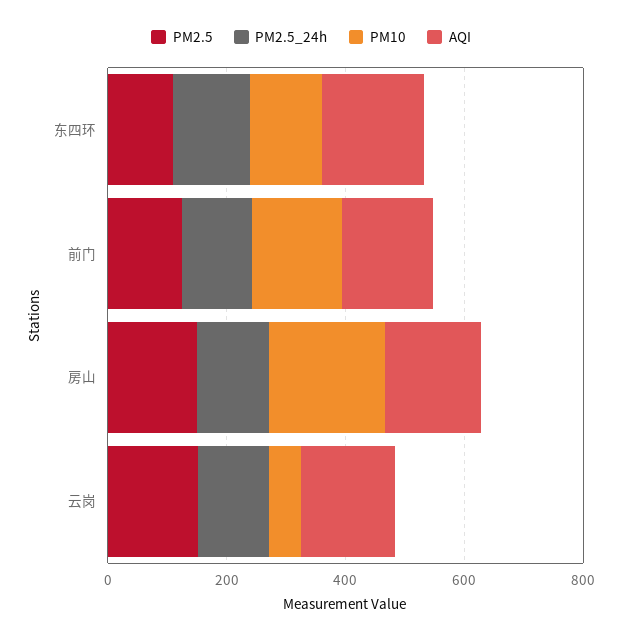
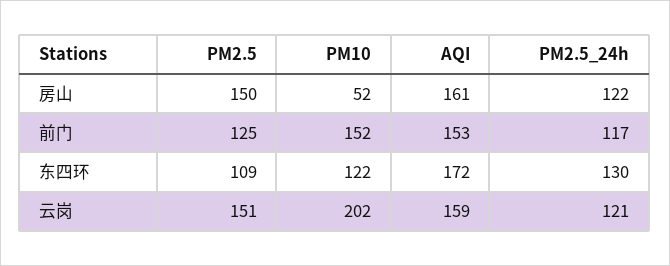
PM10, 房山: 200 -> 52
PM10, 云岗: 50 -> 202

